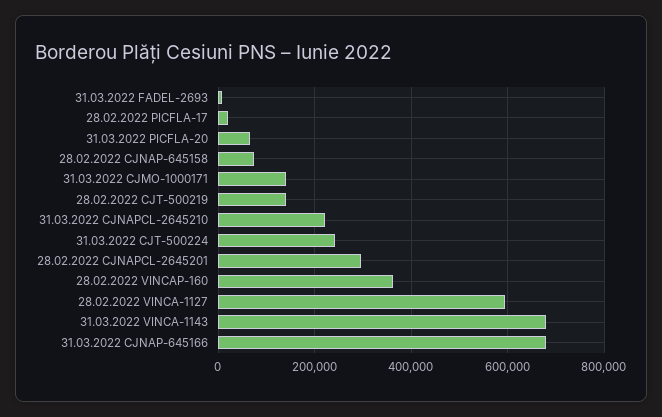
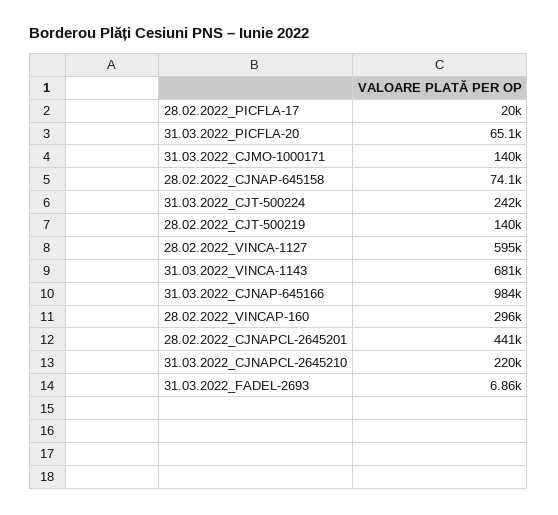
28.02.2022 CJNAPCL-2645201: 300000 -> 441000
28.02.2022 VINCAP-160: 360000 -> 296000
31.03.2022 CJNAP-645166: 680000 -> 984000

